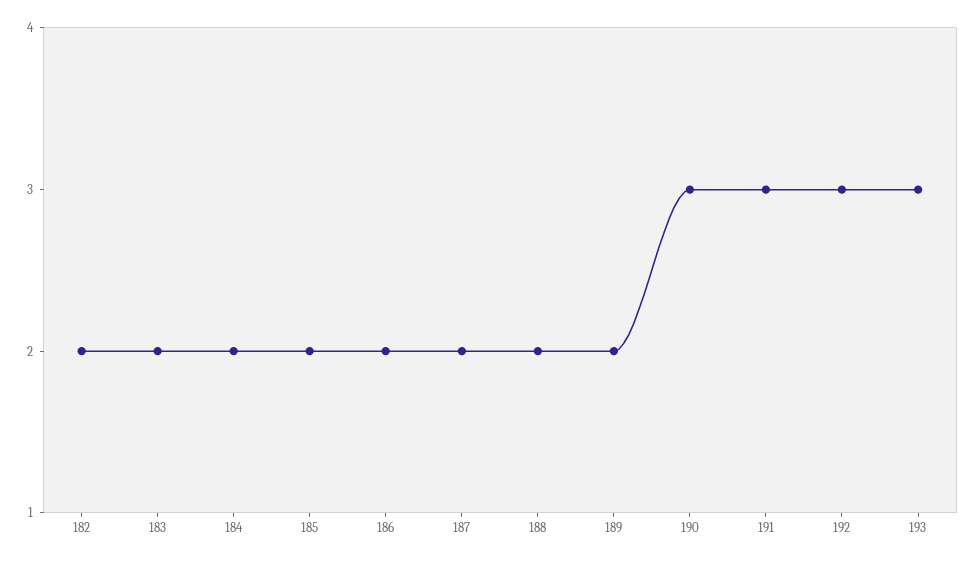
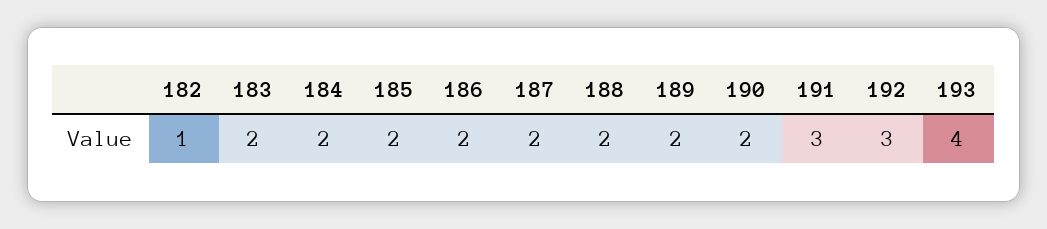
182: 2 -> 1
190: 3 -> 2
193: 3 -> 4

